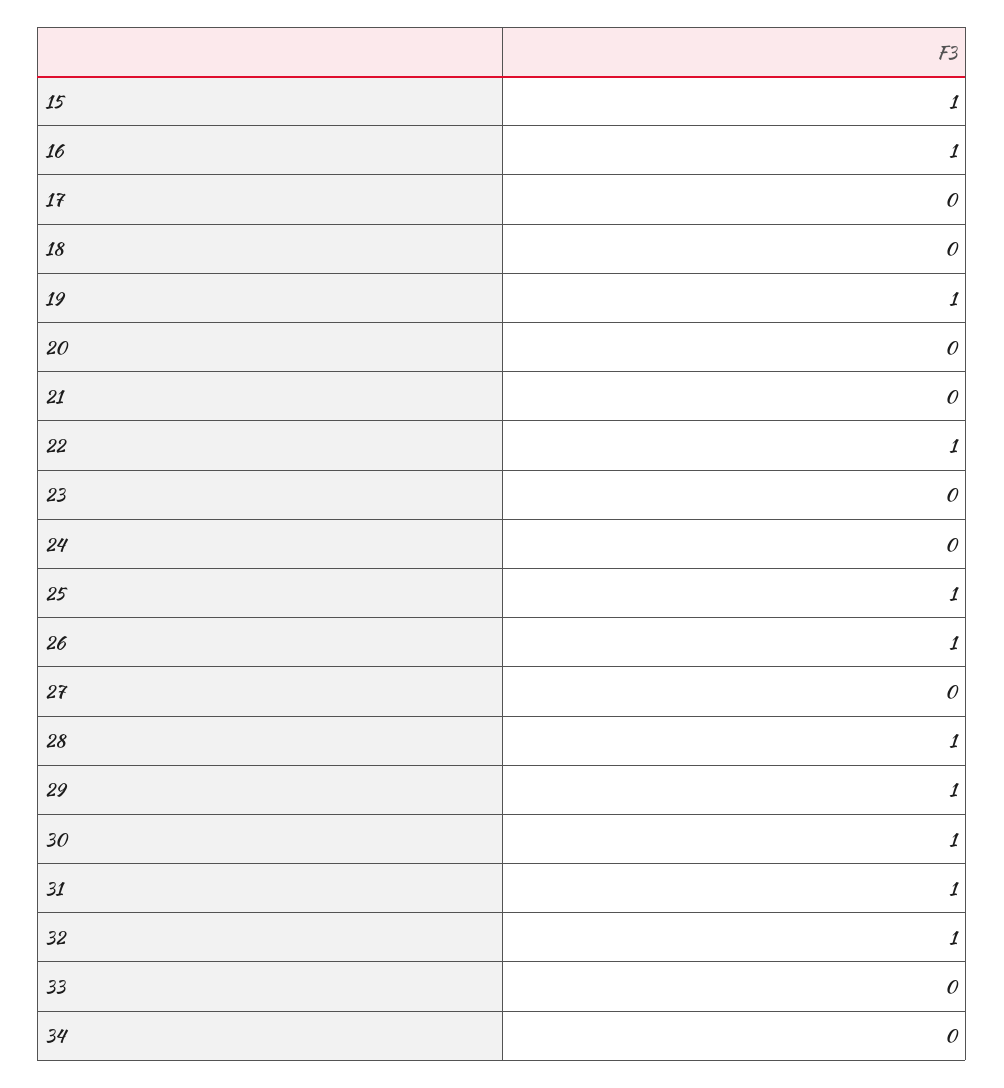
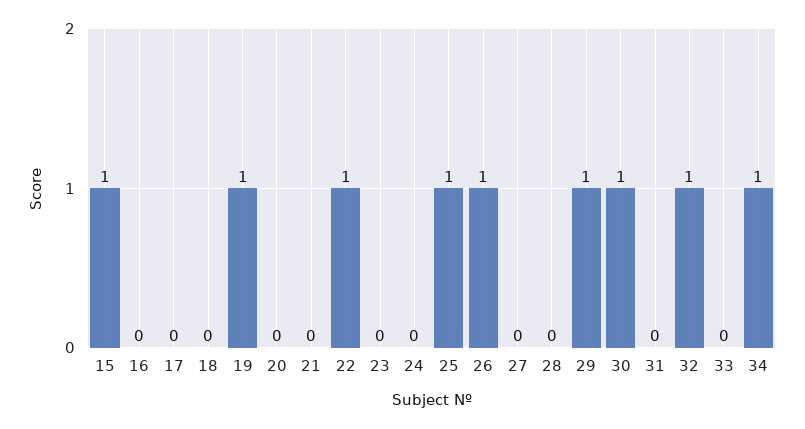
16: 1 -> 0
28: 1 -> 0
31: 1 -> 0
34: 0 -> 1

